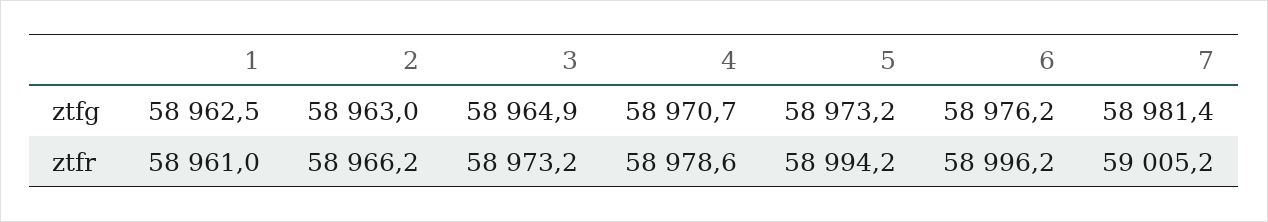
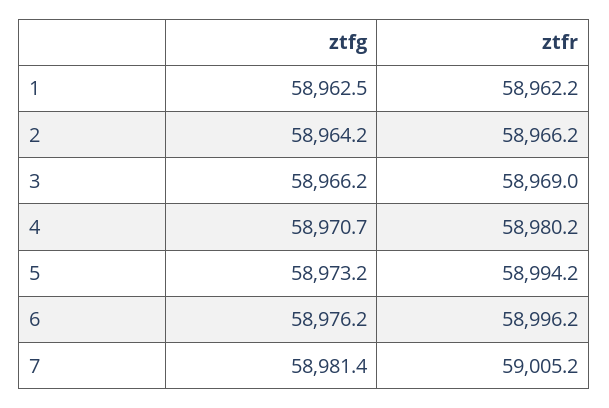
2, ztfg: 58963 -> 58964.2
3, ztfg: 58964.9 -> 58966.2
1, ztfr: 58961 -> 58962.2
3, ztfr: 58973.2 -> 58969
4, ztfr: 58978.6 -> 58980.2

